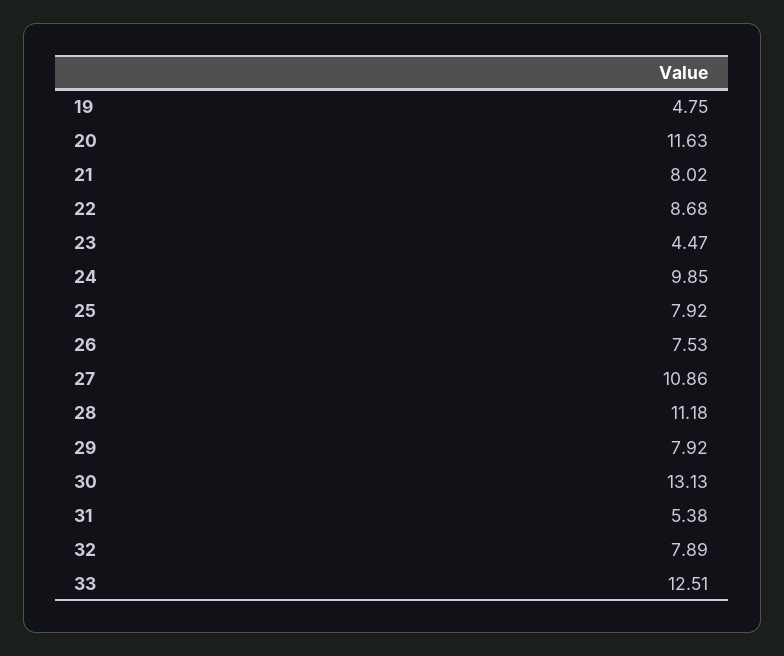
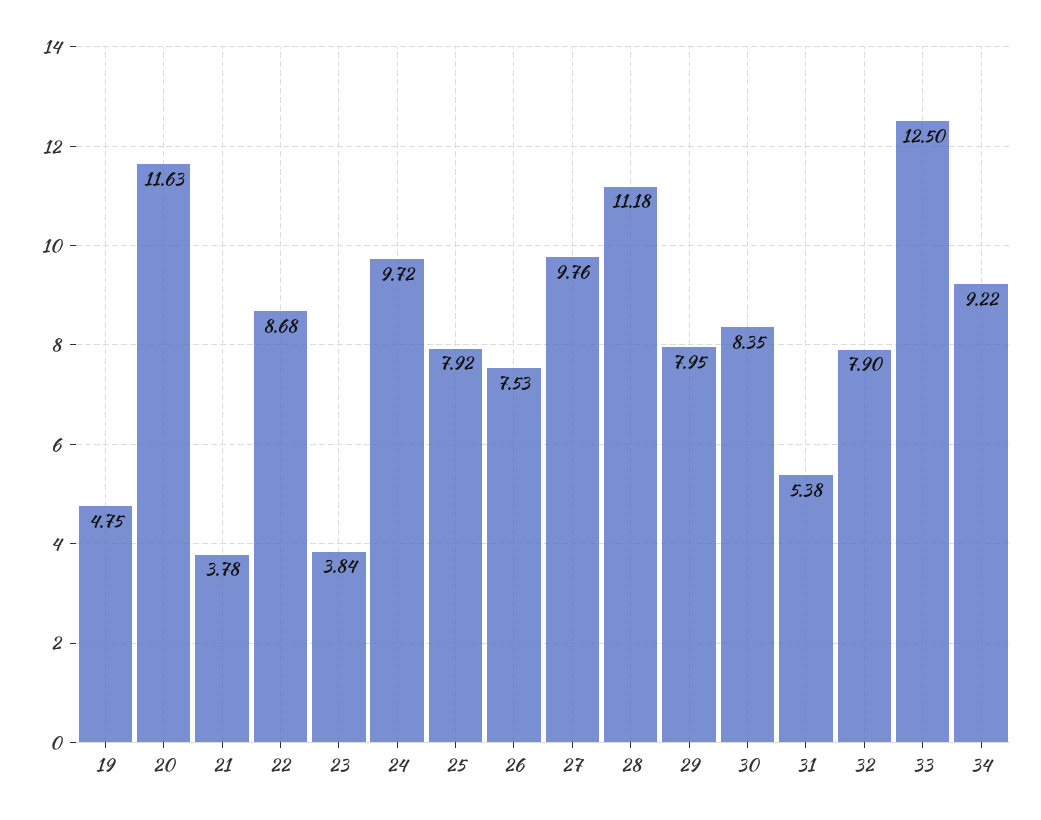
21: 8.02 -> 3.78
23: 4.47 -> 3.84
24: 9.85 -> 9.72
27: 10.86 -> 9.76
29: 7.92 -> 7.95
30: 13.13 -> 8.35
32: 7.89 -> 7.9
33: 12.51 -> 12.5
34: none -> 9.22

